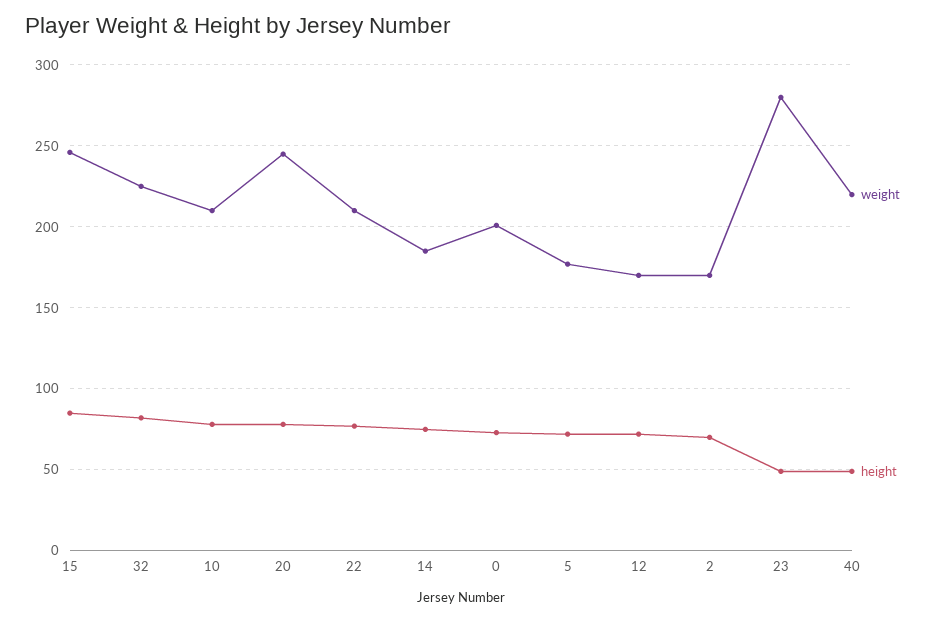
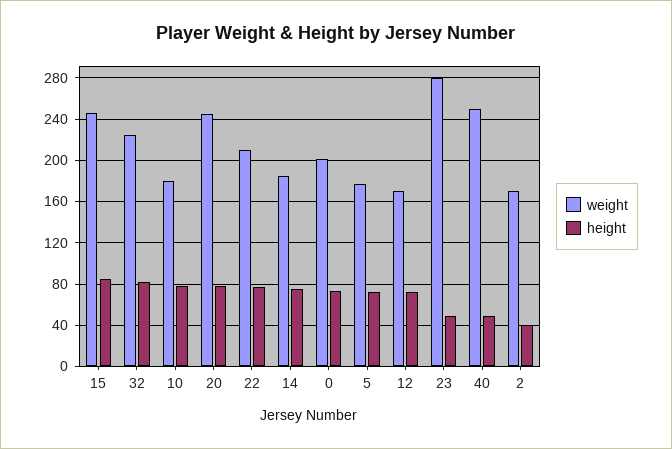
weight, 10: 210 -> 180
height, 2: 70 -> 40
weight, 40: 220 -> 250

